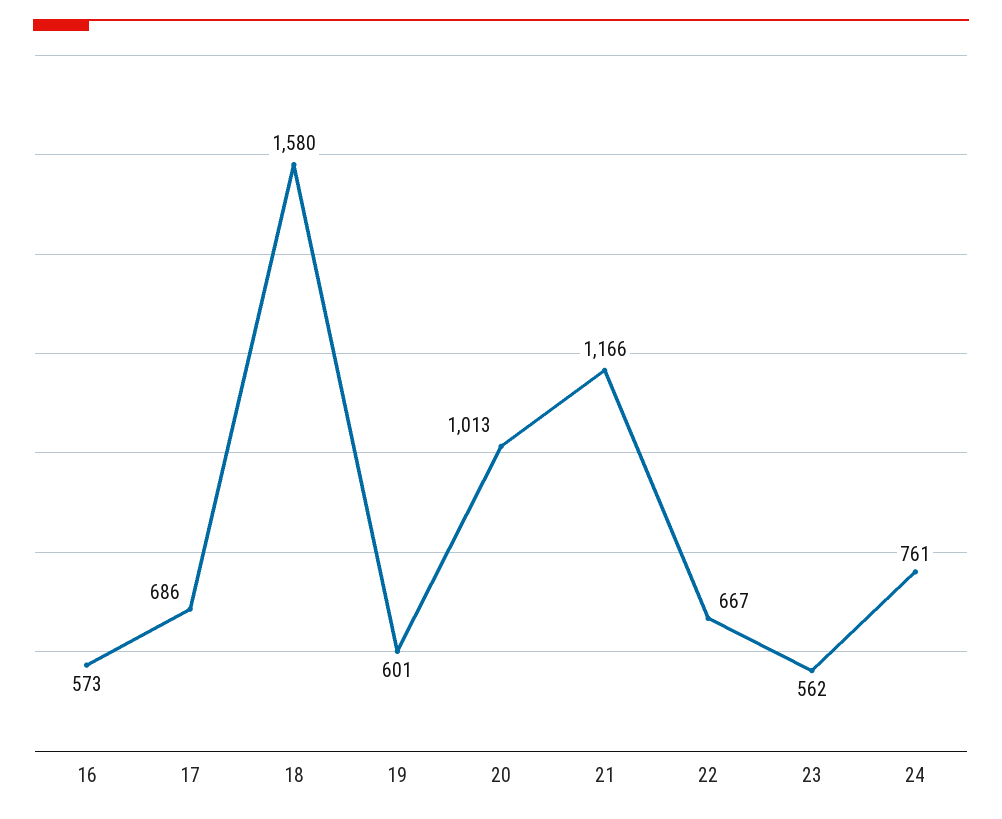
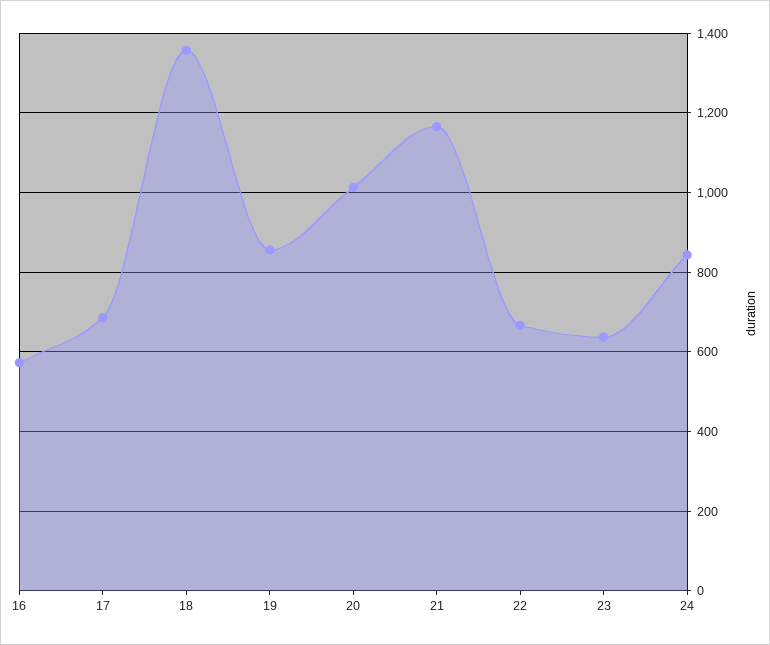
18: 1580 -> 1360
19: 601 -> 860
23: 562 -> 640
24: 761 -> 840

